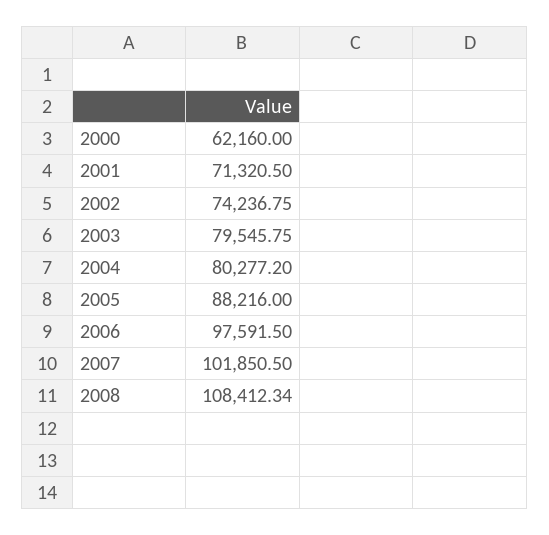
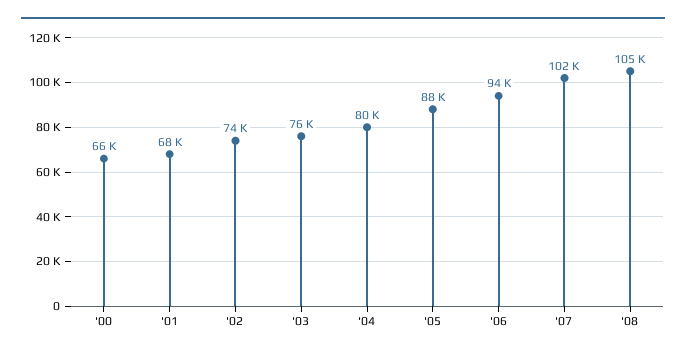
2000: 62160 -> 66000
2001: 71320.5 -> 68000
2003: 79545.75 -> 76000
2006: 97591.5 -> 94000
2008: 108412.34 -> 105000

